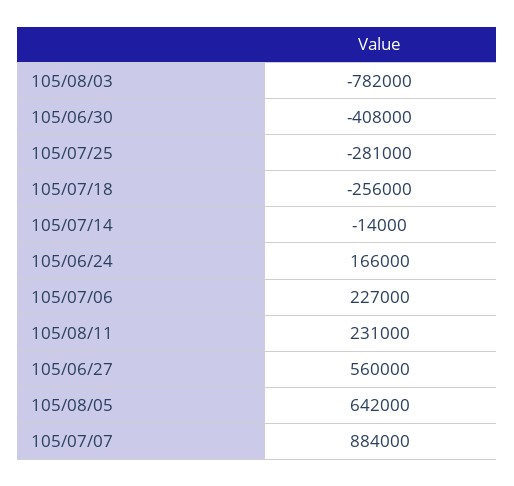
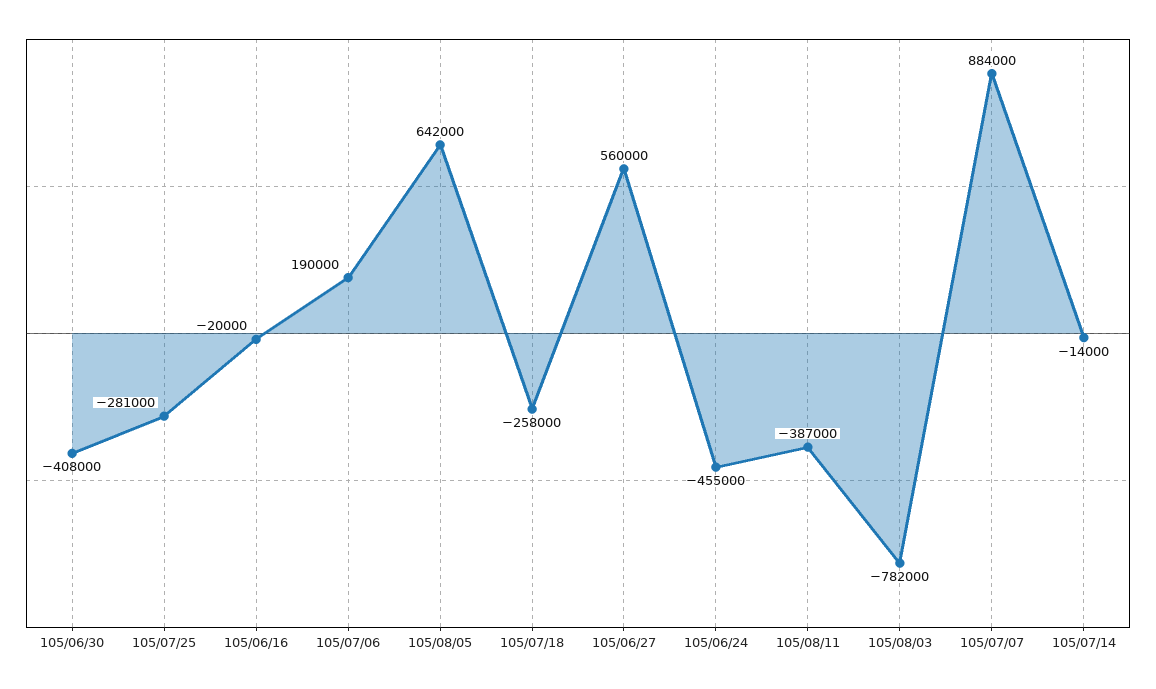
105/07/18: -256000 -> -258000
105/06/24: 166000 -> -455000
105/07/06: 227000 -> 190000
105/08/11: 231000 -> -387000
105/06/16: none -> -20000

